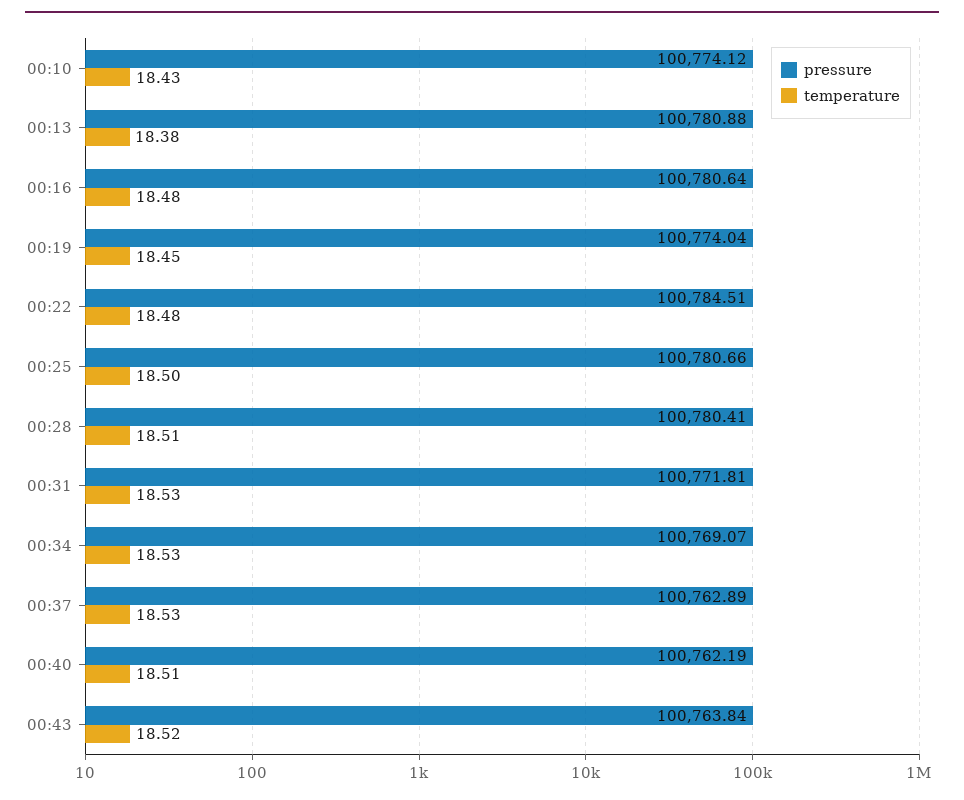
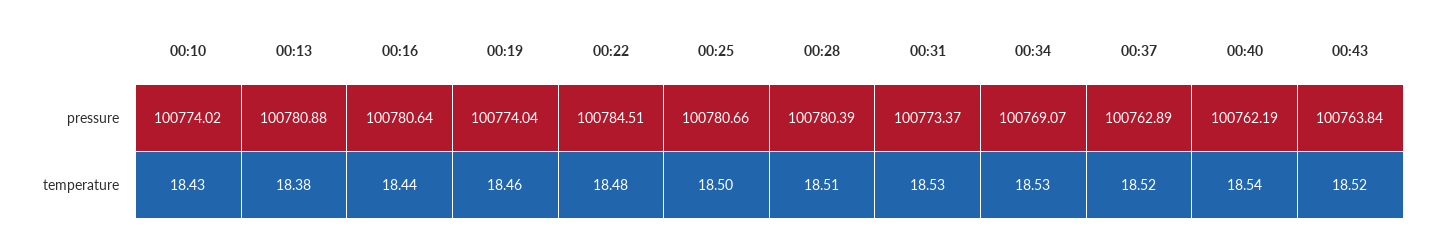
pressure, 00:10: 100774.12 -> 100774.02
temperature, 00:16: 18.48 -> 18.44
temperature, 00:19: 18.45 -> 18.46
pressure, 00:28: 100780.41 -> 100780.39
pressure, 00:31: 100771.81 -> 100773.37
temperature, 00:37: 18.53 -> 18.52
temperature, 00:40: 18.51 -> 18.54

